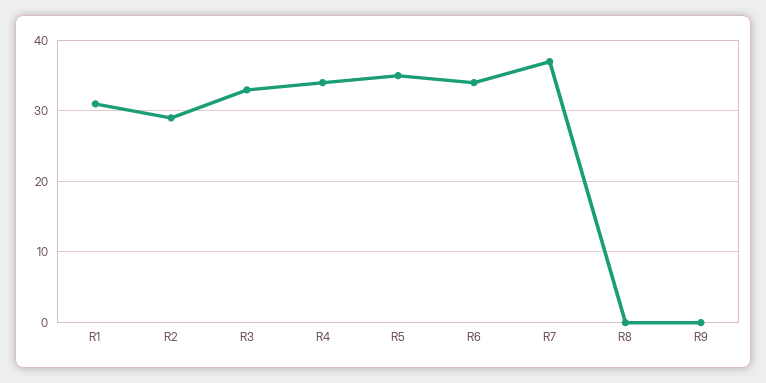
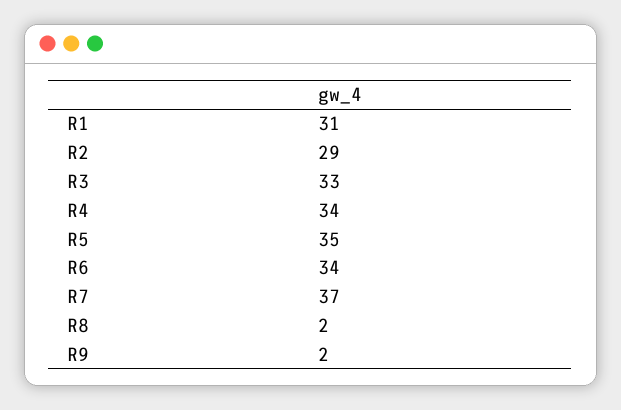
R8: 0 -> 2
R9: 0 -> 2

